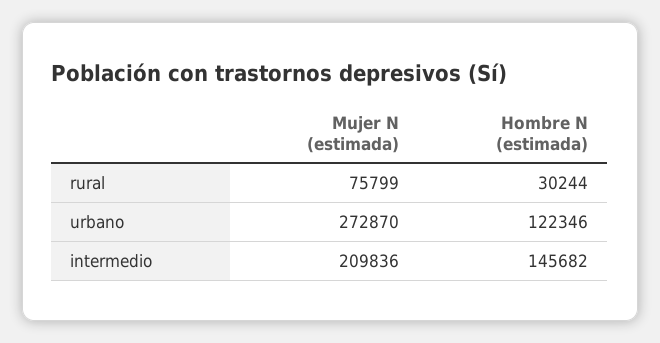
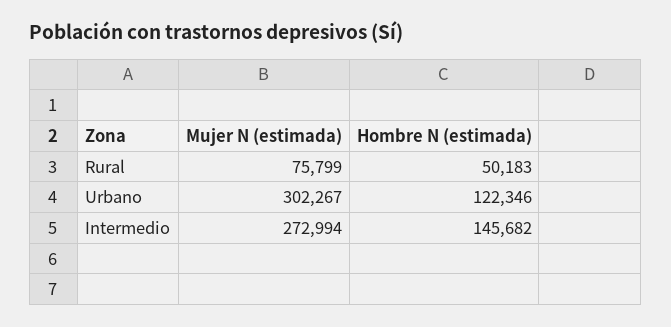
Hombre N (estimada), rural: 30244 -> 50183
Mujer N (estimada), urbano: 272870 -> 302267
Mujer N (estimada), intermedio: 209836 -> 272994

